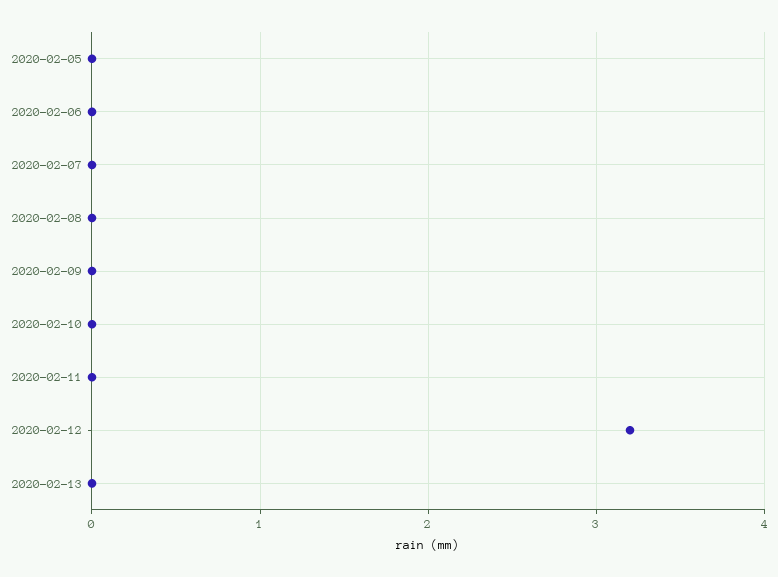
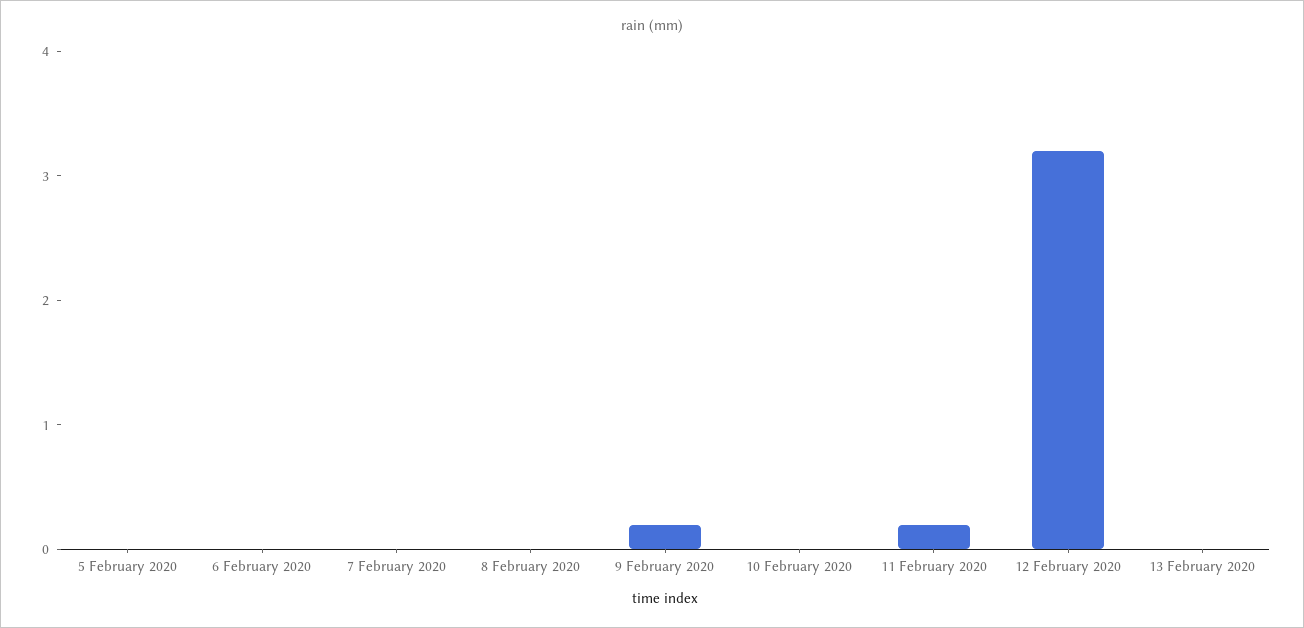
2020-02-09: 0 -> 0.2
2020-02-11: 0 -> 0.2

